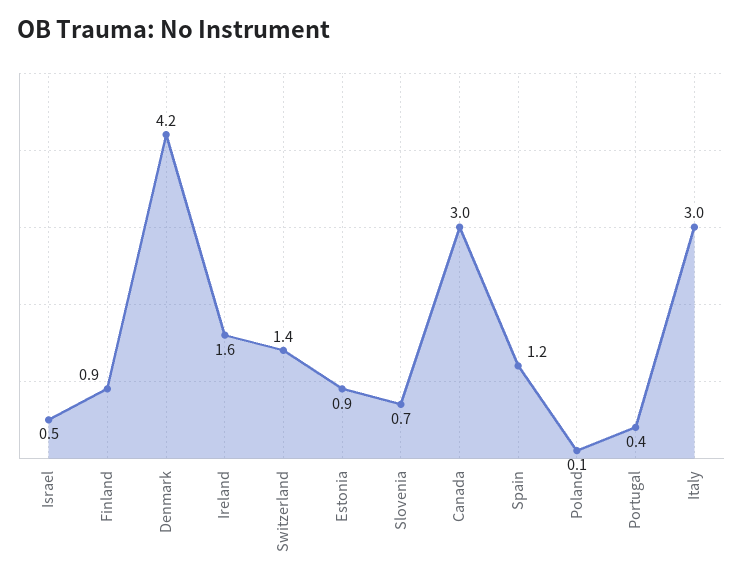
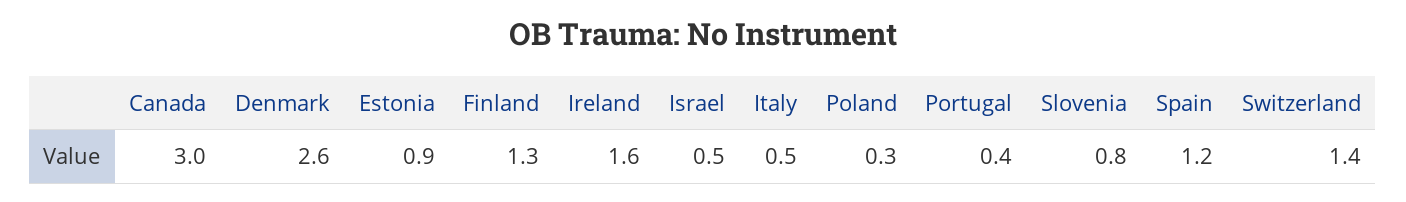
Finland: 0.9 -> 1.3
Denmark: 4.2 -> 2.6
Slovenia: 0.7 -> 0.8
Poland: 0.1 -> 0.3
Italy: 3 -> 0.5

